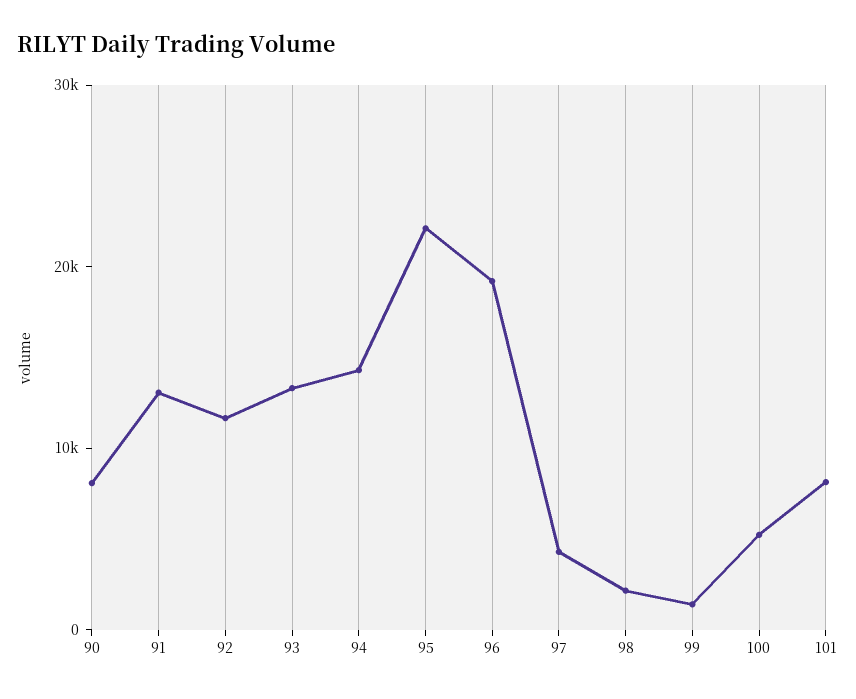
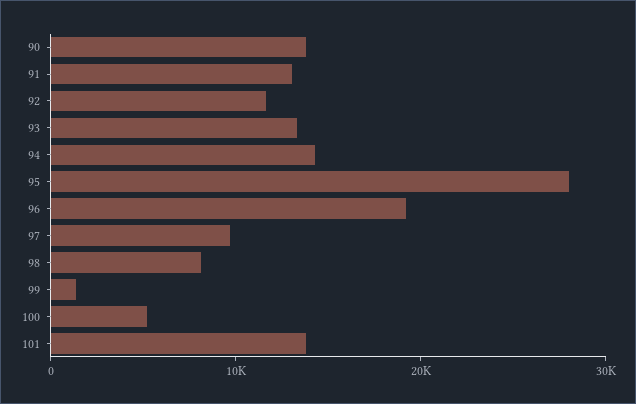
90: 8000 -> 14000
95: 22000 -> 28000
97: 4000 -> 10000
98: 2000 -> 8000
101: 8000 -> 14000

